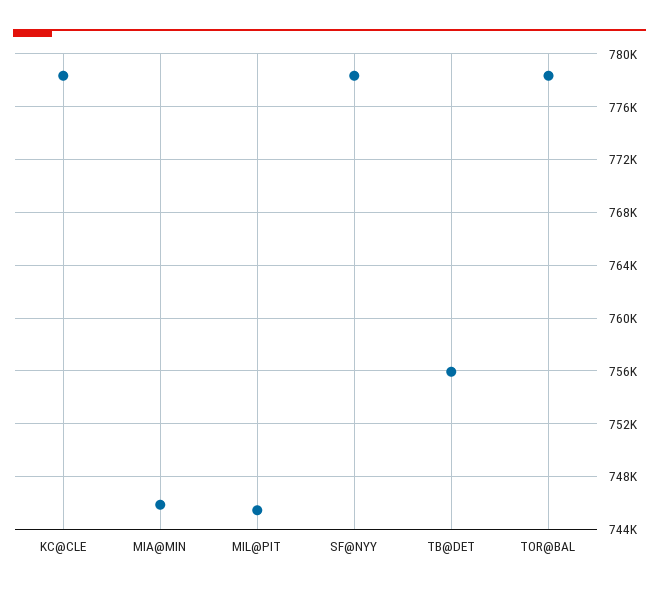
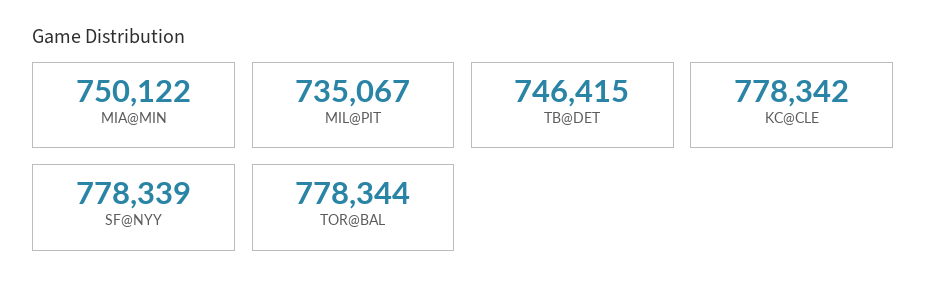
MIA@MIN: 746000 -> 750122
MIL@PIT: 745500 -> 735067
TB@DET: 756000 -> 746415

